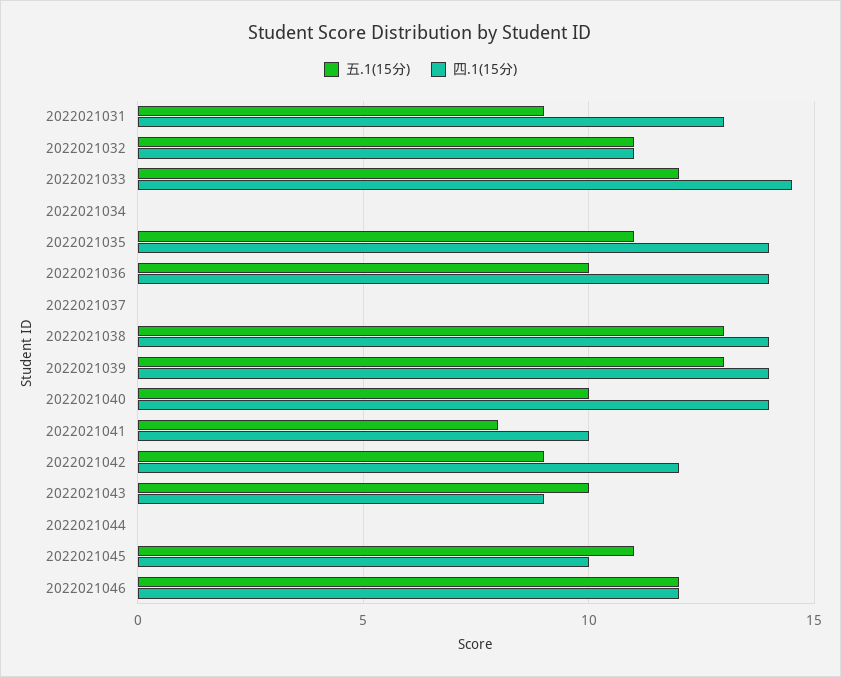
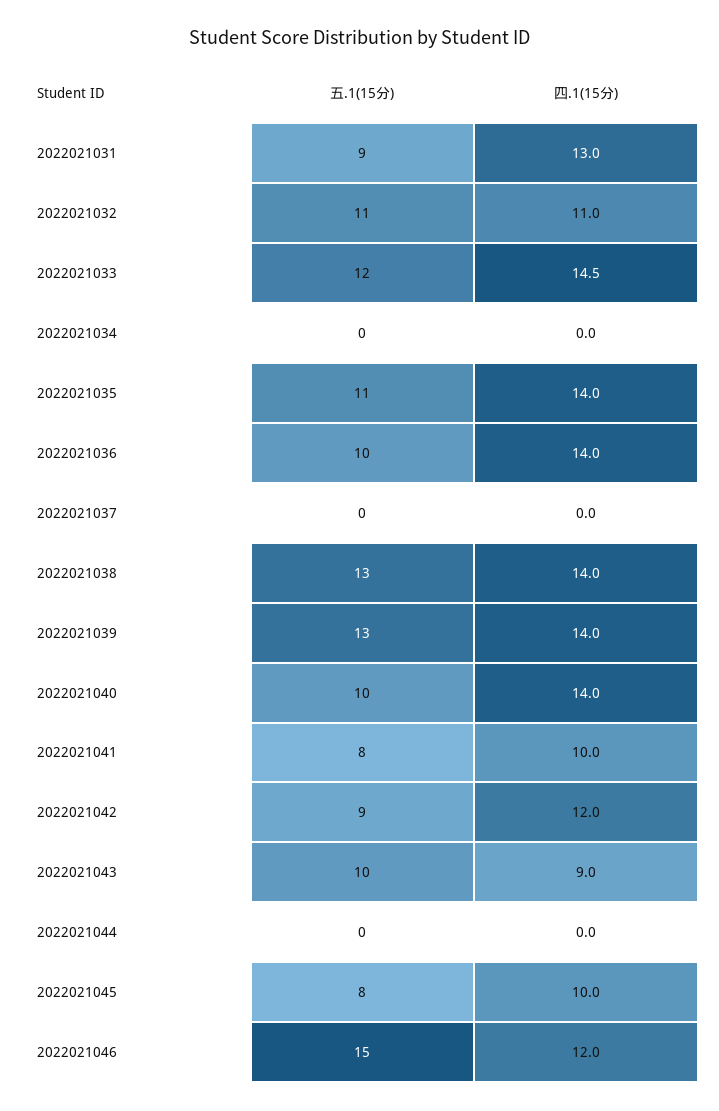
五.1(15分), 2022021045: 11 -> 8
五.1(15分), 2022021046: 12 -> 15

